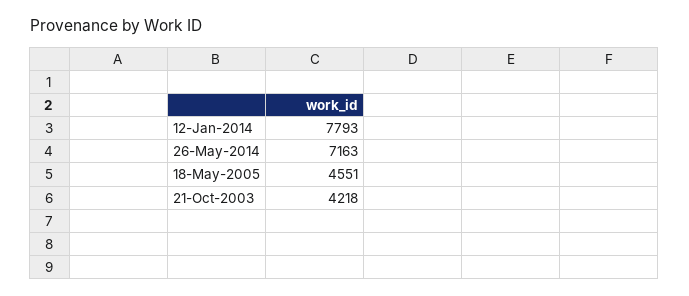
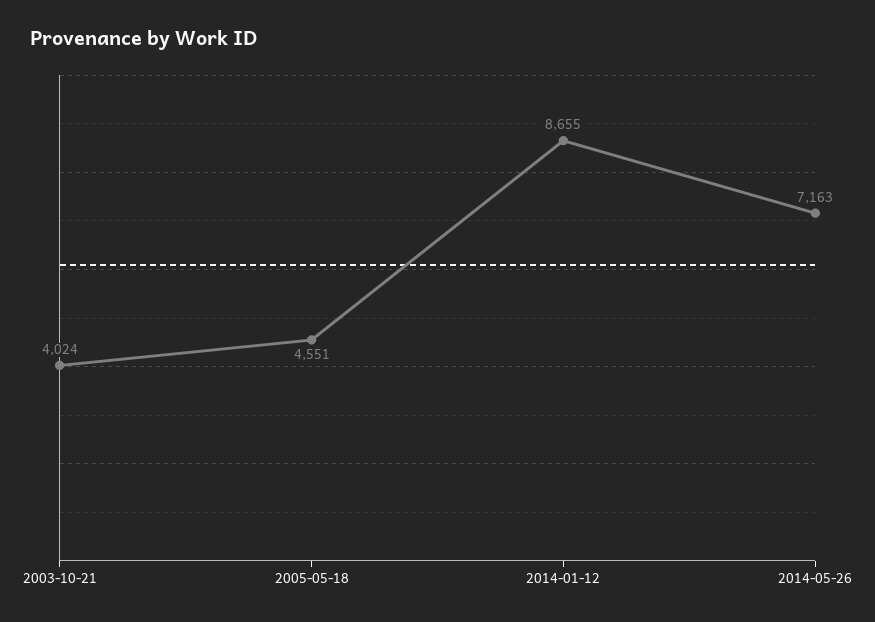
12-Jan-2014: 7793 -> 8655
21-Oct-2003: 4218 -> 4024

